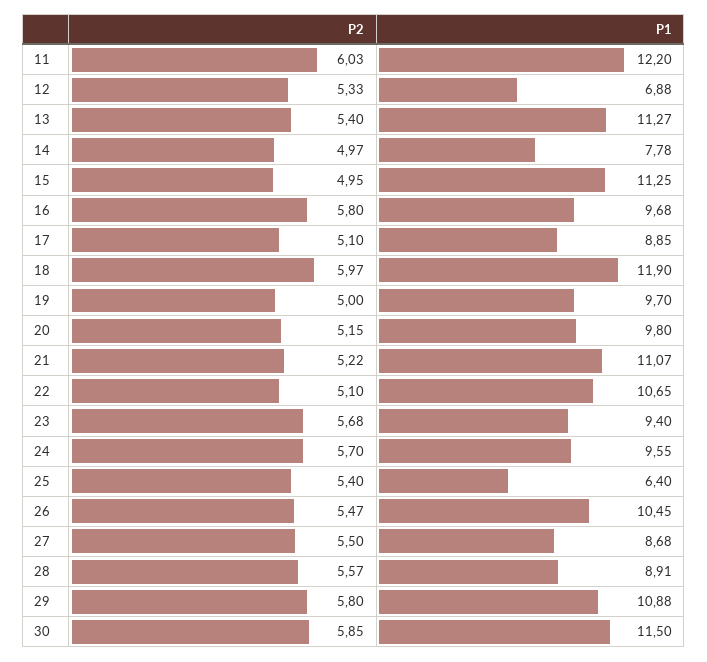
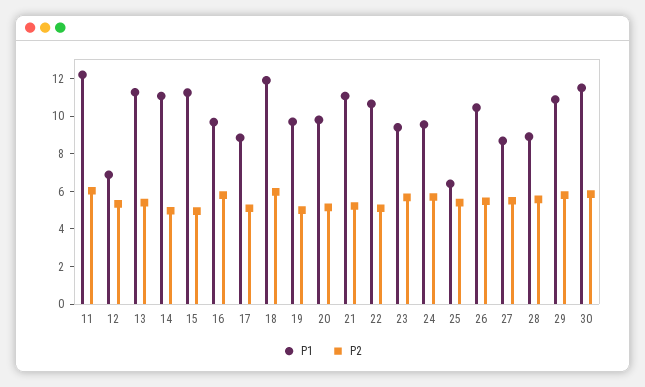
P1, 14: 7.78 -> 11

